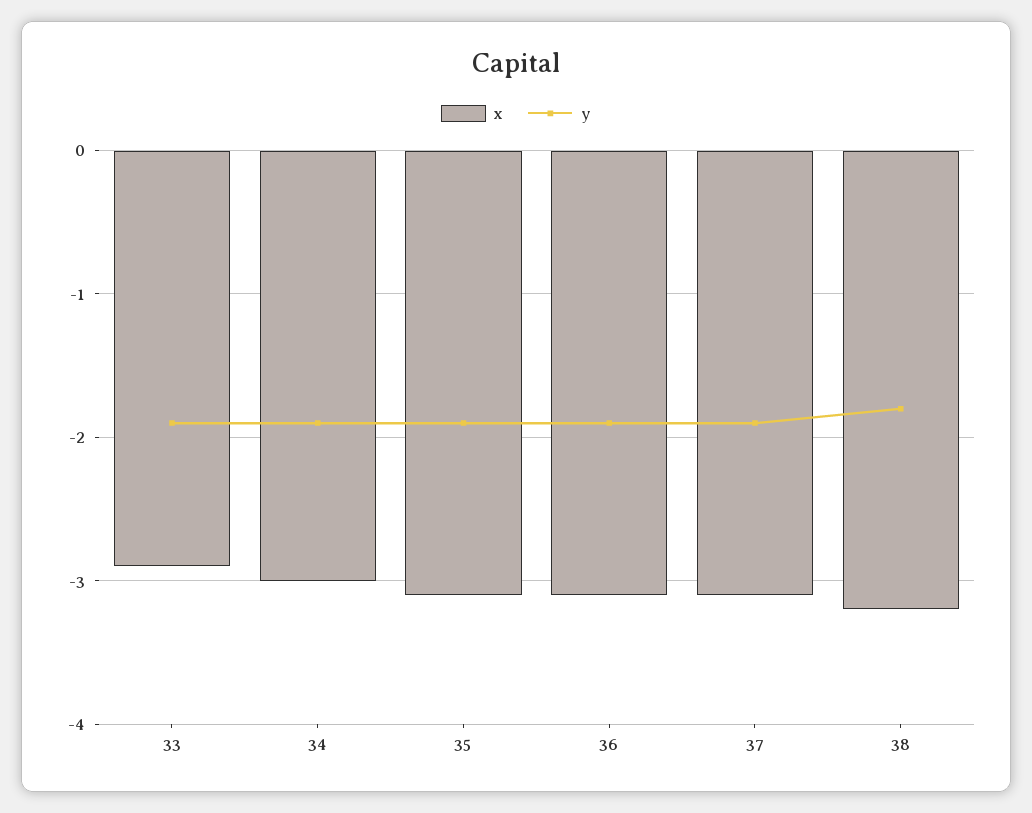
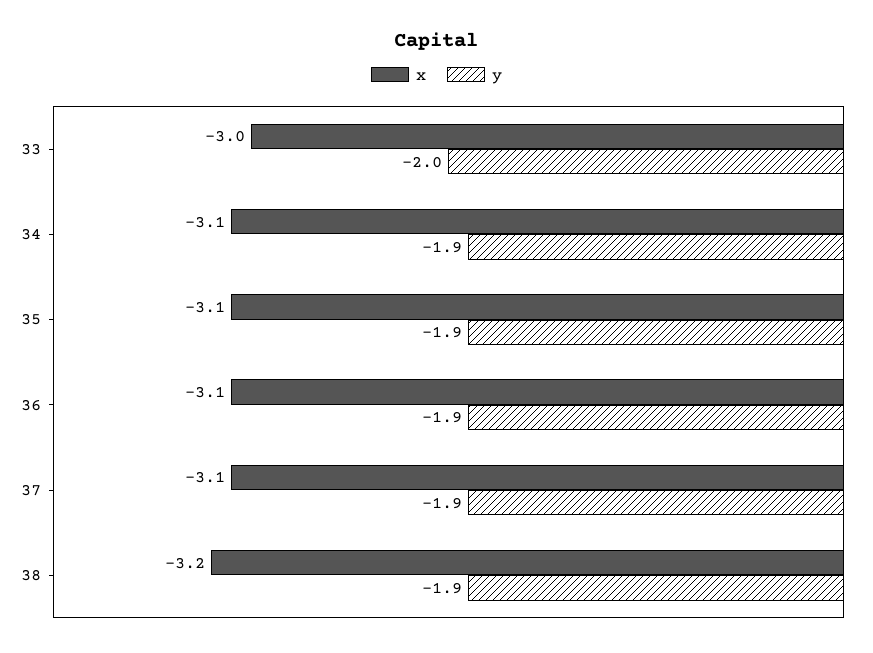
x, 33: -2.9 -> -3
y, 33: -1.9 -> -2
x, 34: -3 -> -3.1
y, 38: -1.8 -> -1.9

